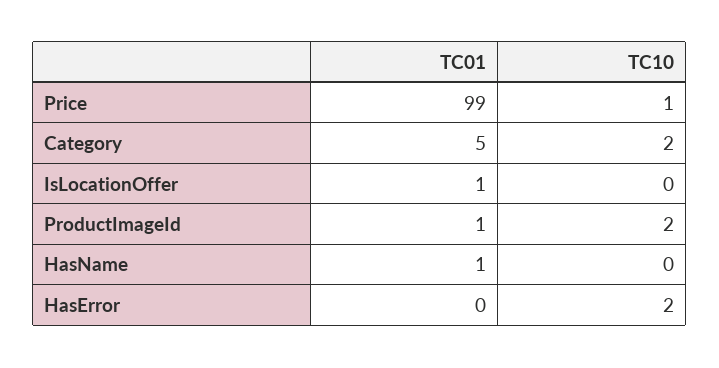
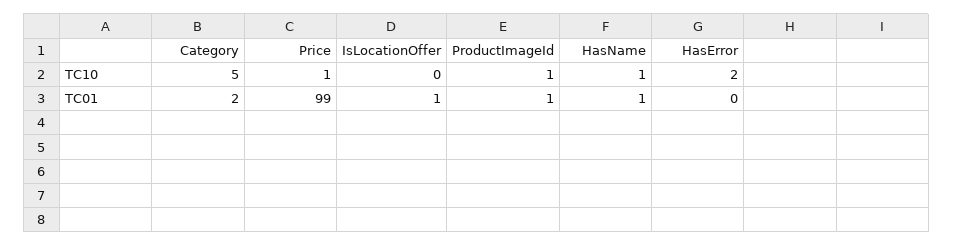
TC01, Category: 5 -> 2
TC10, Category: 2 -> 5
TC10, ProductImageId: 2 -> 1
TC10, HasName: 0 -> 1

